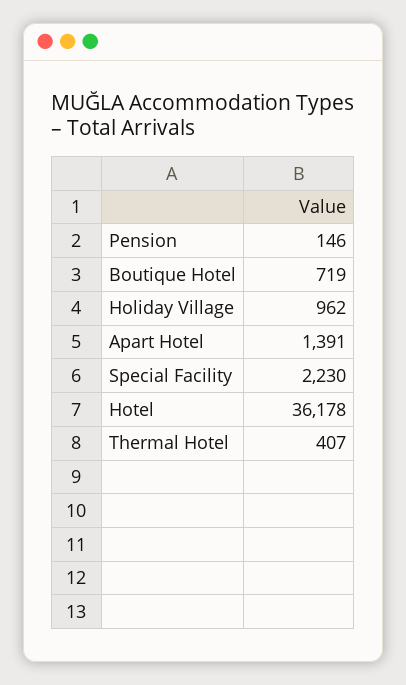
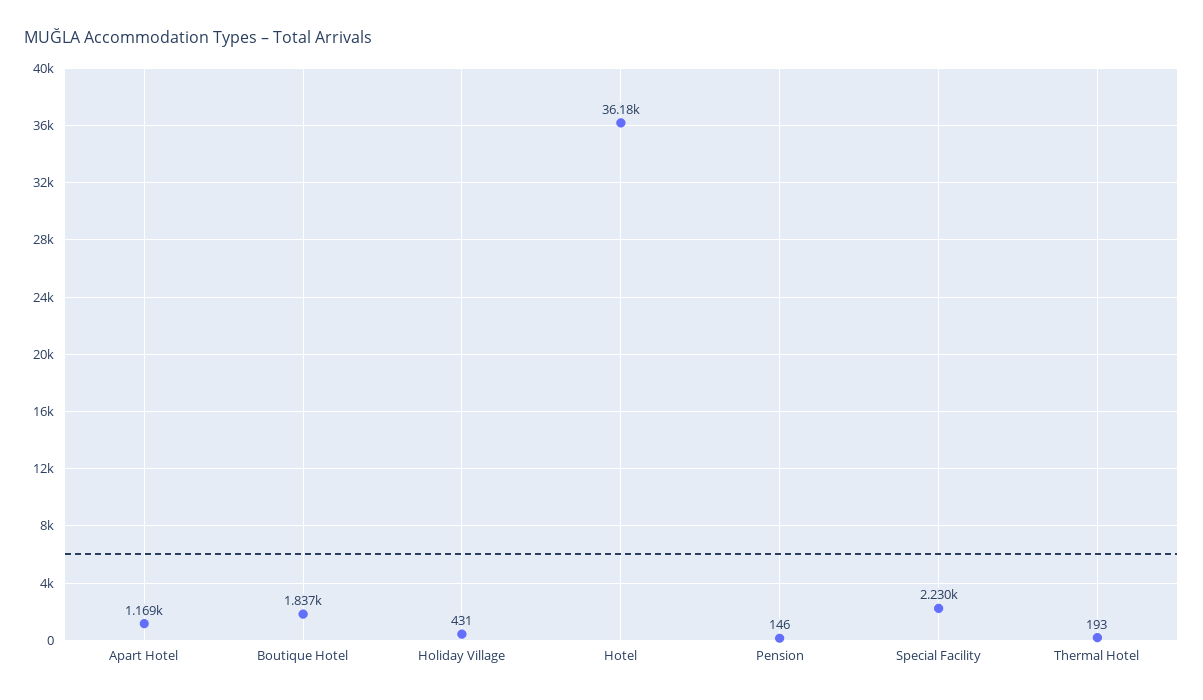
Boutique Hotel: 719 -> 1837
Holiday Village: 962 -> 431
Apart Hotel: 1391 -> 1169
Thermal Hotel: 407 -> 193

